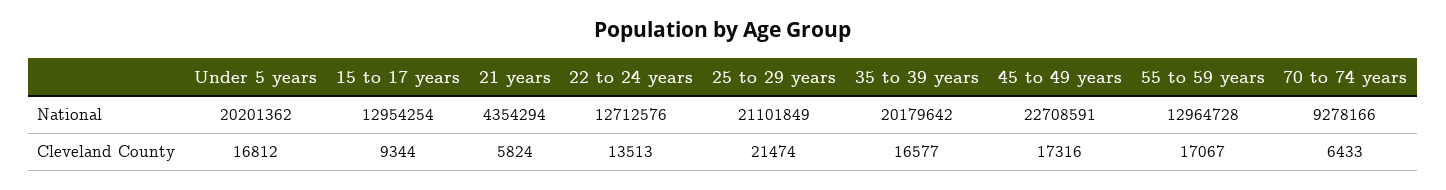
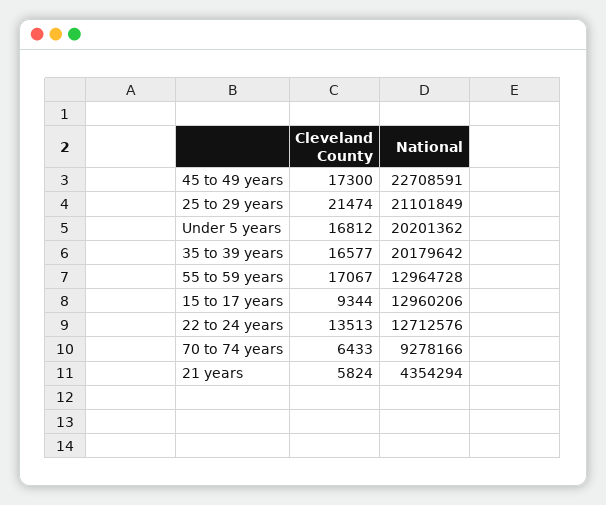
15 to 17 years, National: 12954254 -> 12960206
45 to 49 years, Cleveland County: 17316 -> 17300

